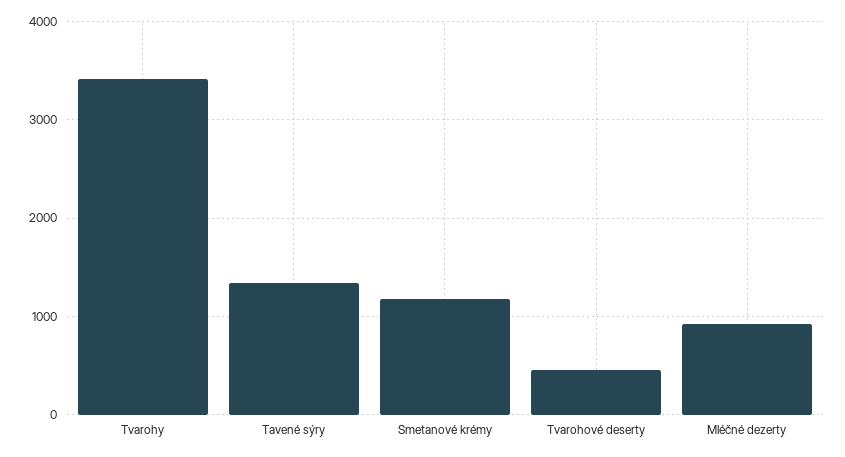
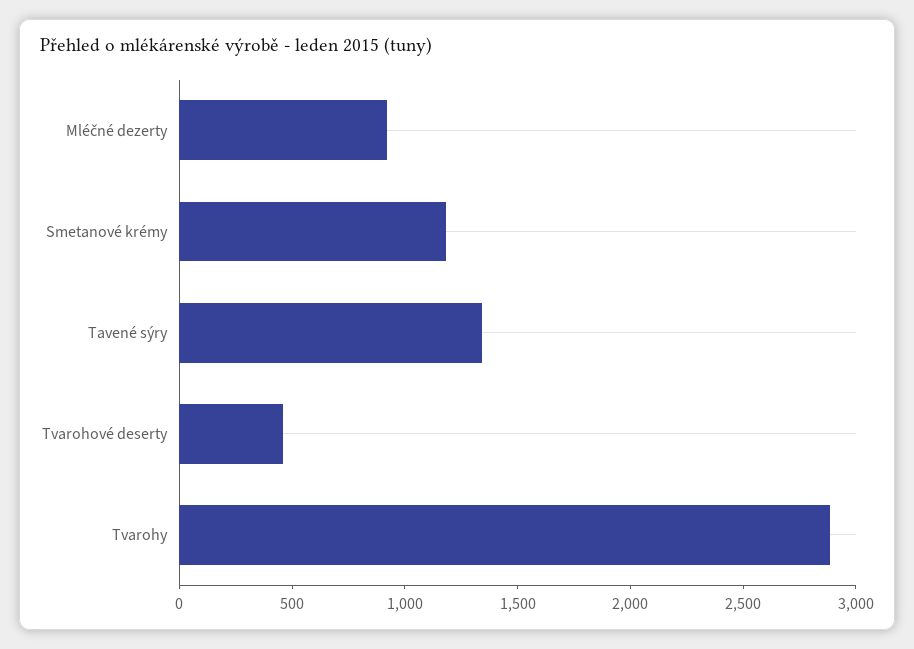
Tvarohy: 3400 -> 2900

